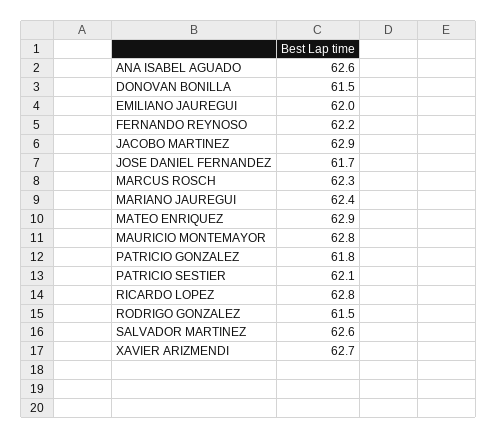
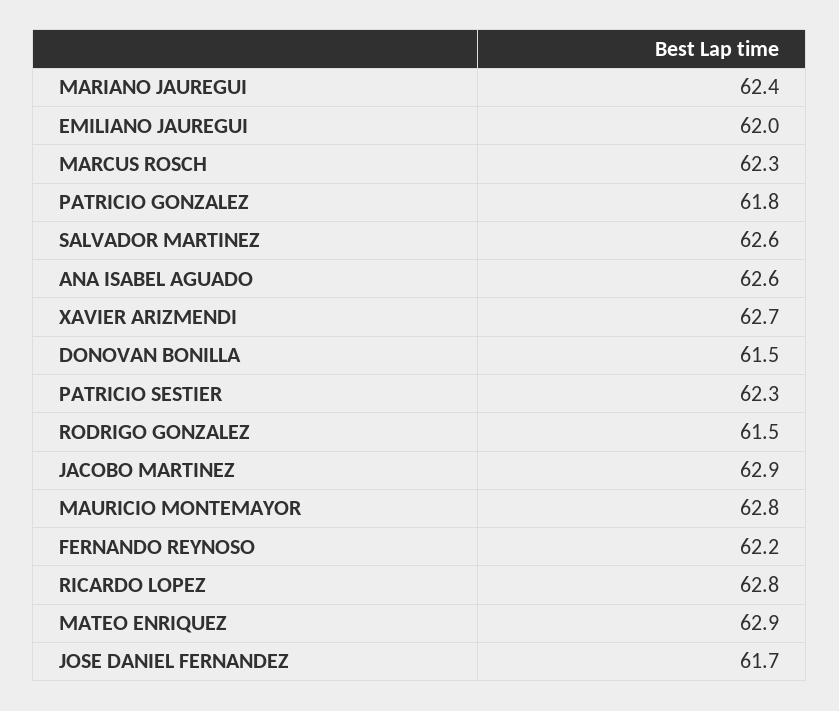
PATRICIO SESTIER: 62.1 -> 62.3

